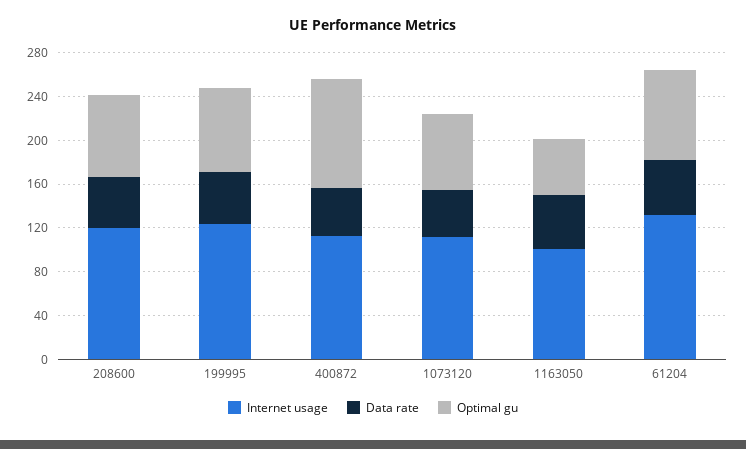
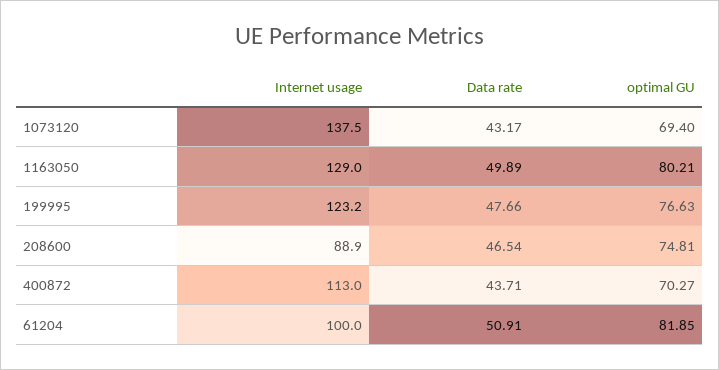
Internet usage, 208600: 120 -> 88.9
Optimal gu, 400872: 100 -> 70.27
Internet usage, 1073120: 110 -> 137.5
Internet usage, 1163050: 100 -> 129
Optimal gu, 1163050: 50 -> 80.21
Internet usage, 61204: 130 -> 100

